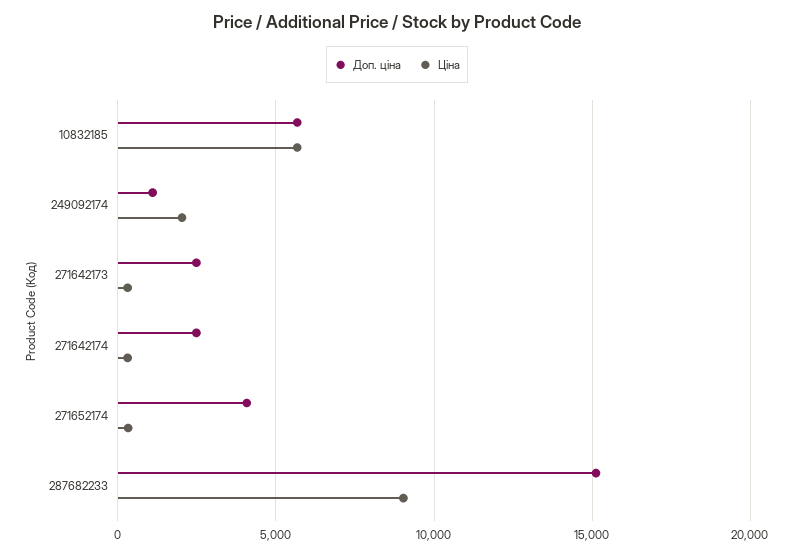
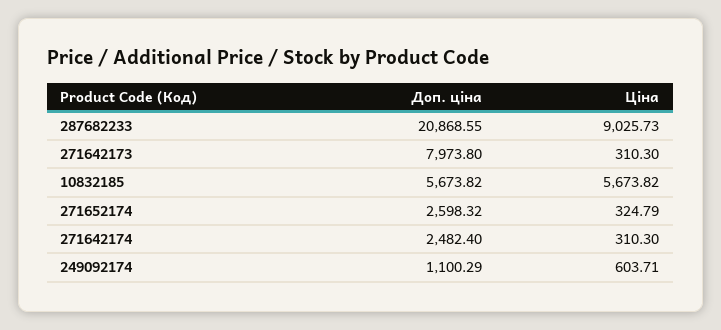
Ціна, 249092174: 2000 -> 603.71
Доп. ціна, 271642173: 2500 -> 7973.8
Доп. ціна, 271652174: 4000 -> 2598.32
Доп. ціна, 287682233: 15000 -> 20868.55

